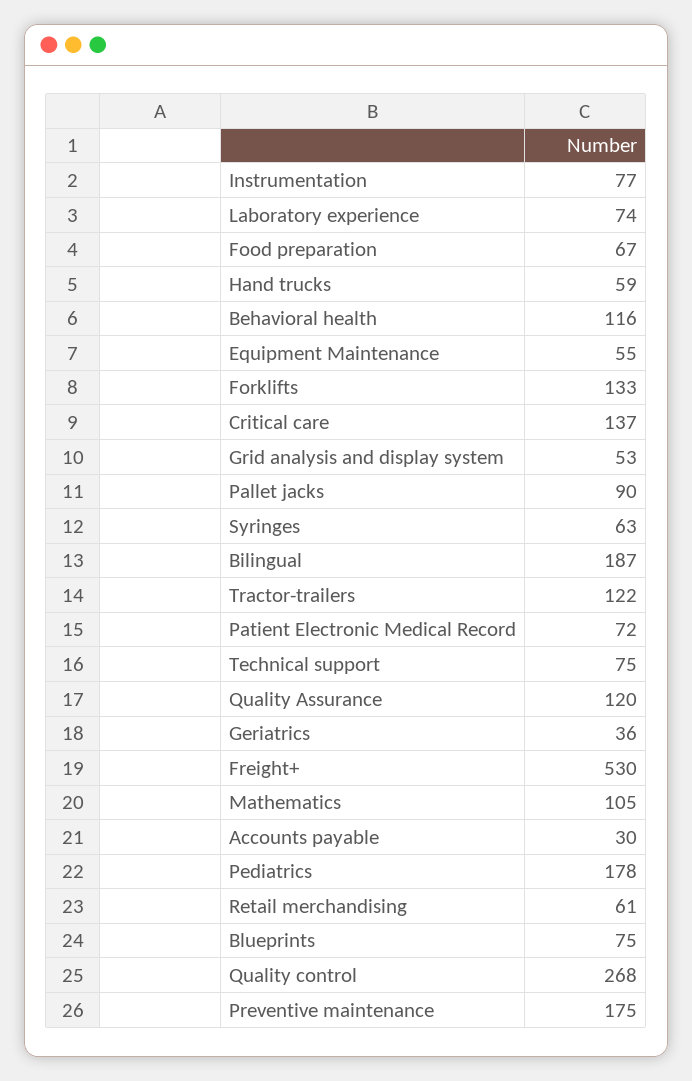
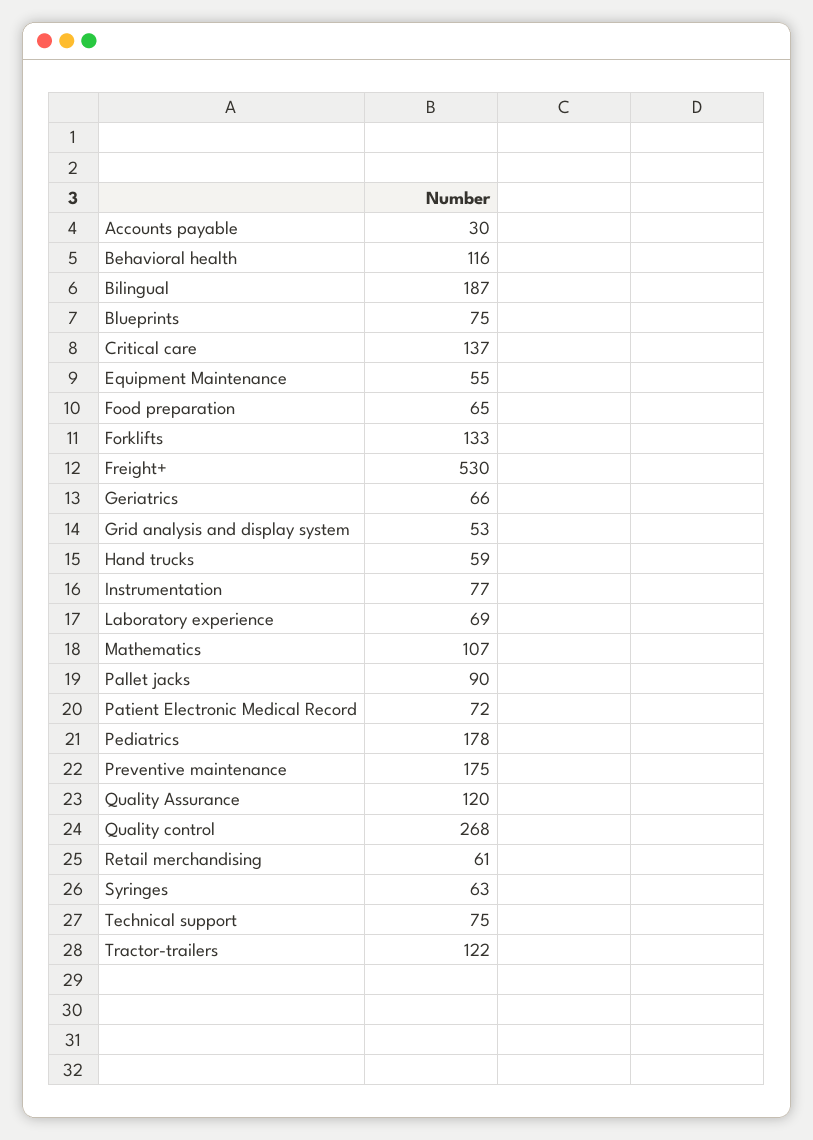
Laboratory experience: 74 -> 69
Food preparation: 67 -> 65
Geriatrics: 36 -> 66
Mathematics: 105 -> 107

